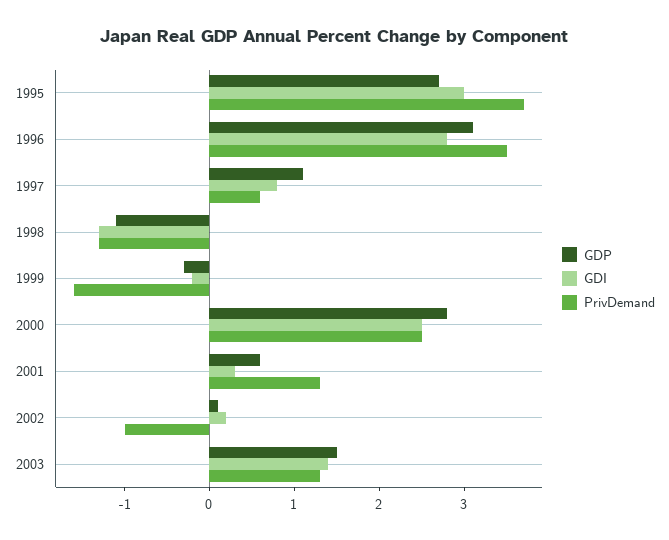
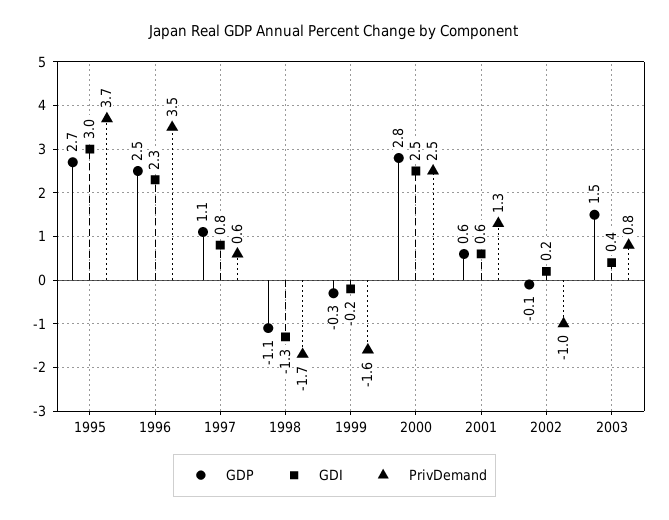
GDP, 1996: 3.1 -> 2.5
GDI, 1996: 2.8 -> 2.3
PrivDemand, 1998: -1.3 -> -1.7
GDI, 2001: 0.3 -> 0.6
GDP, 2002: 0.1 -> -0.1
GDI, 2003: 1.4 -> 0.4
PrivDemand, 2003: 1.3 -> 0.8

